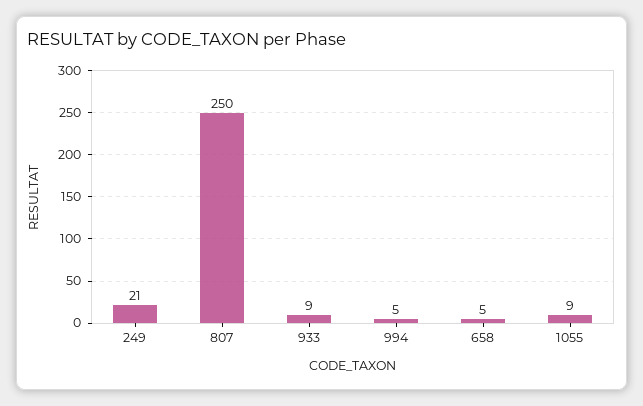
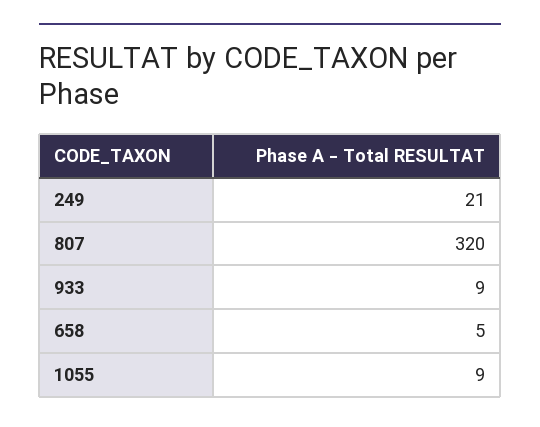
807: 250 -> 320
994: 5 -> none

